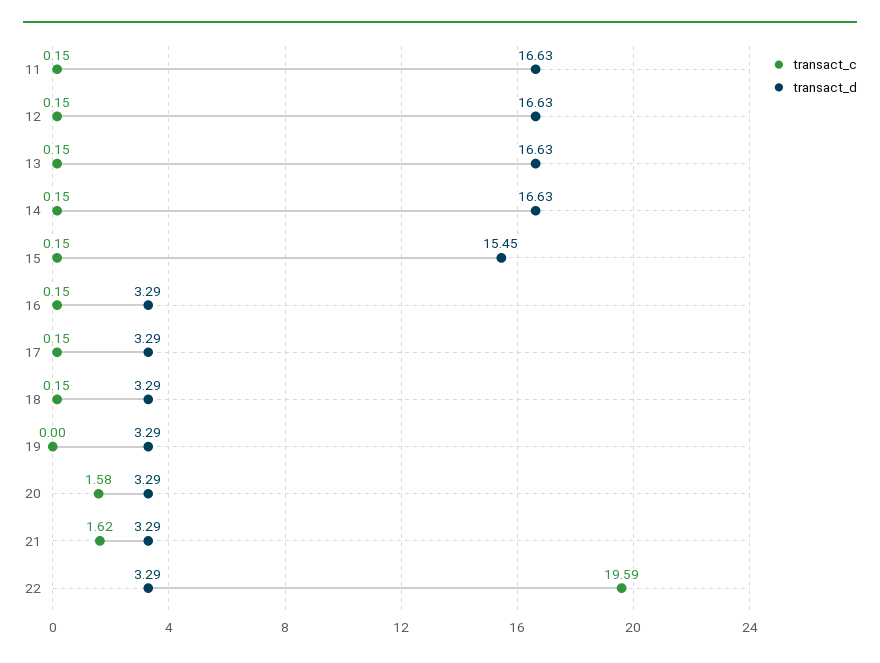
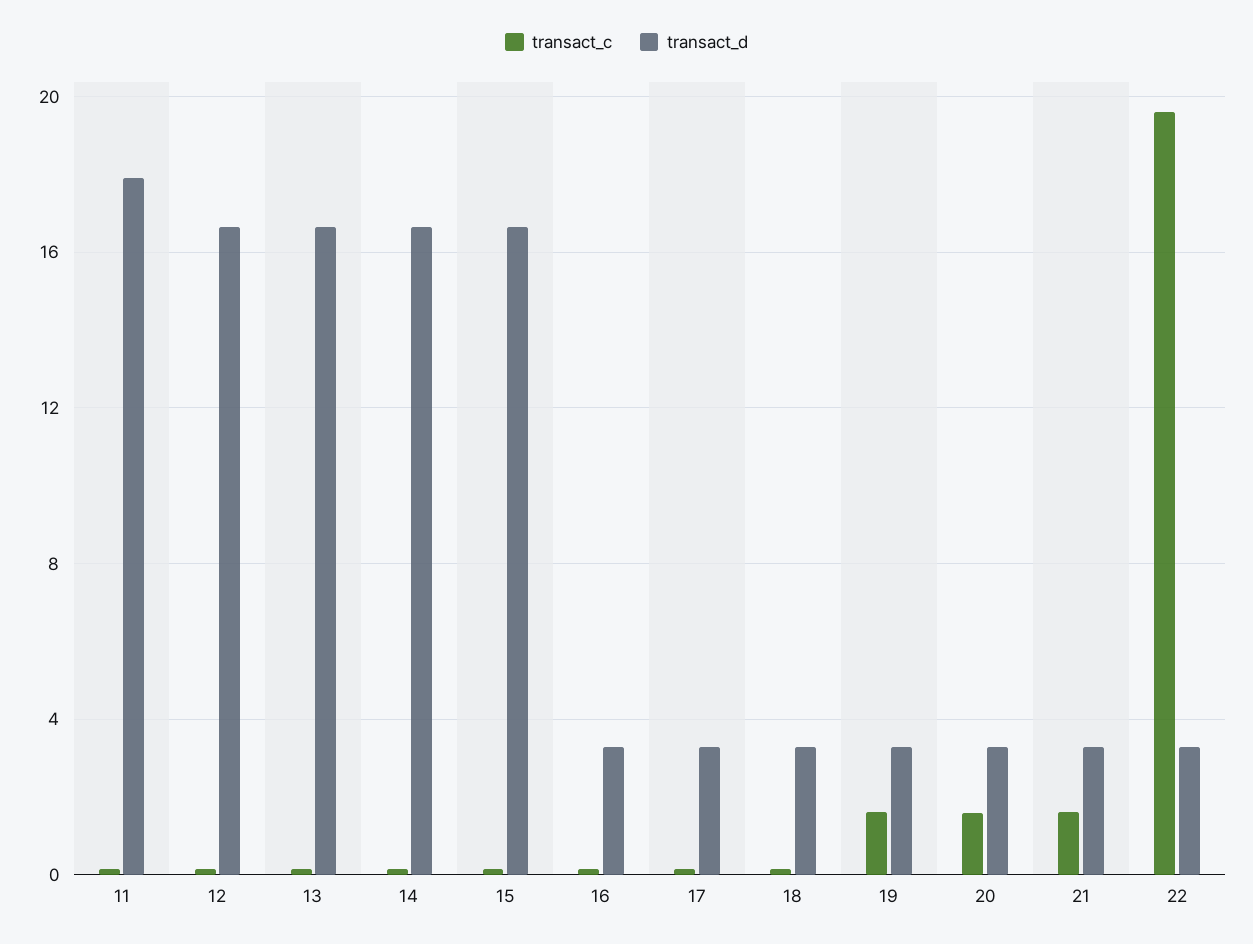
transact_d, 11: 16.63 -> 18
transact_d, 15: 15.45 -> 16.5
transact_c, 19: 0 -> 1.5

